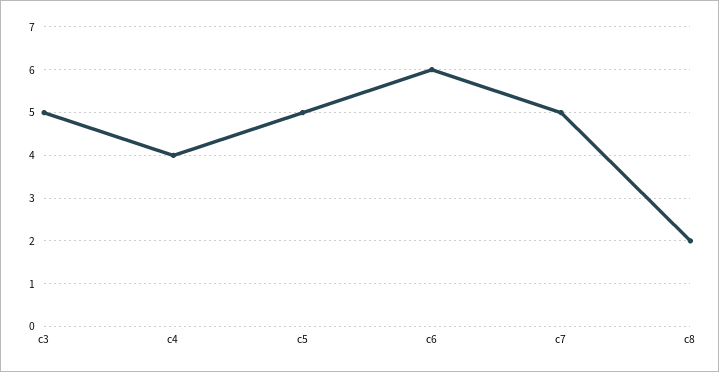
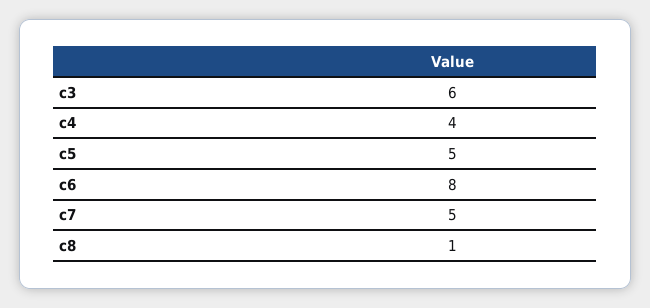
c3: 5 -> 6
c6: 6 -> 8
c8: 2 -> 1

